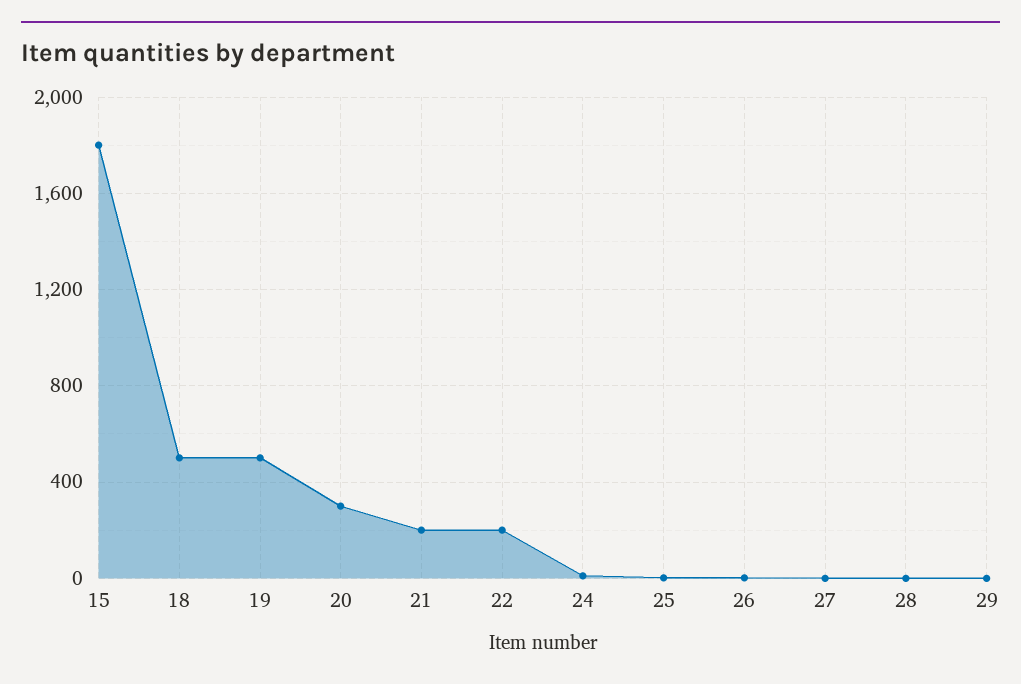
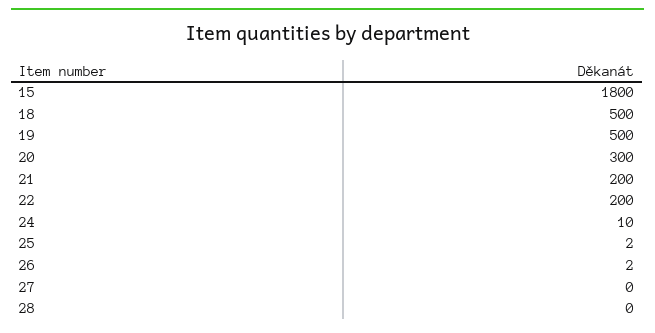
29: 0 -> none

